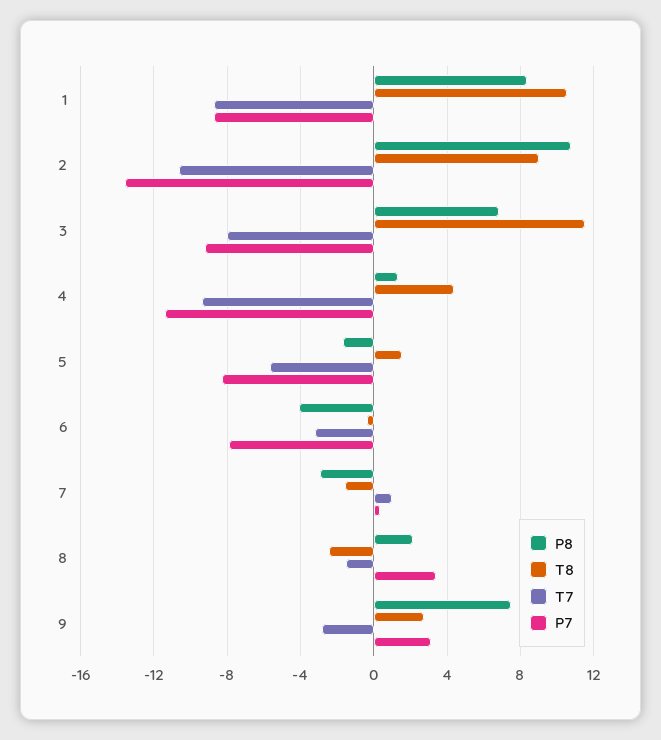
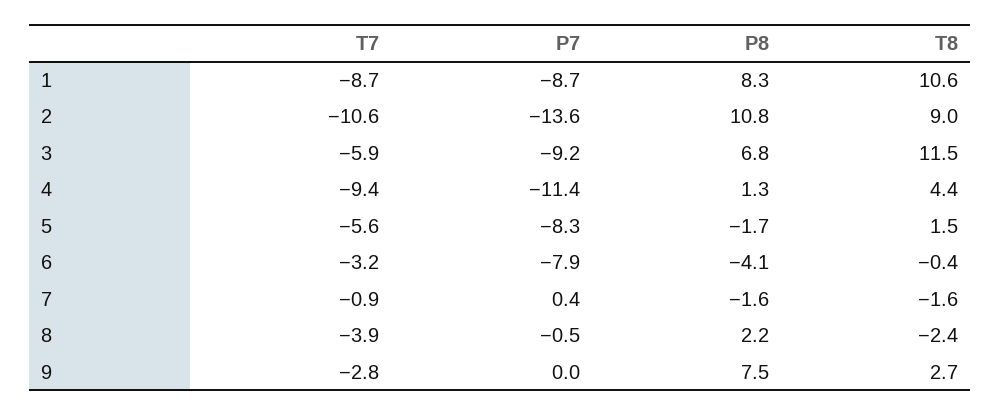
T7, 3: -8 -> -5.9
P8, 7: -3 -> -1.6
T7, 7: 1 -> -0.9
T7, 8: -1.5 -> -3.9
P7, 8: 3.5 -> -0.5
P7, 9: 3 -> 0

